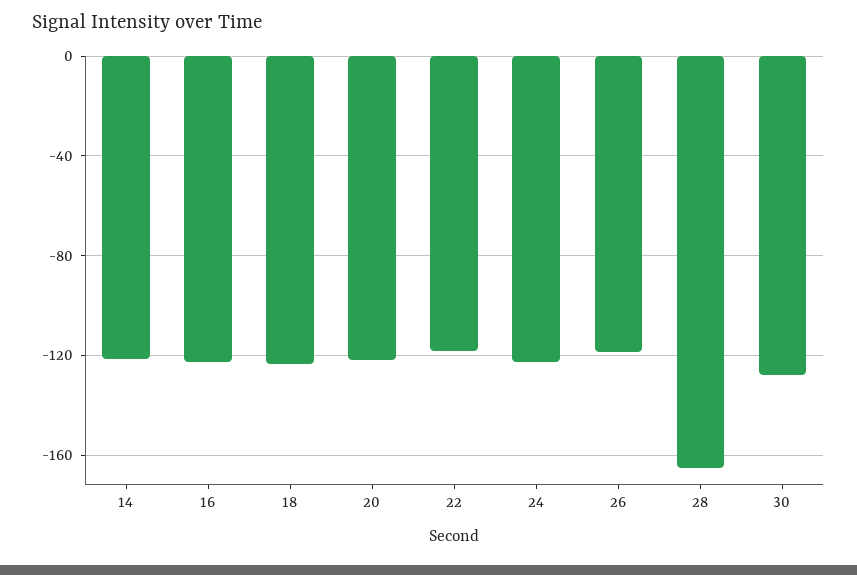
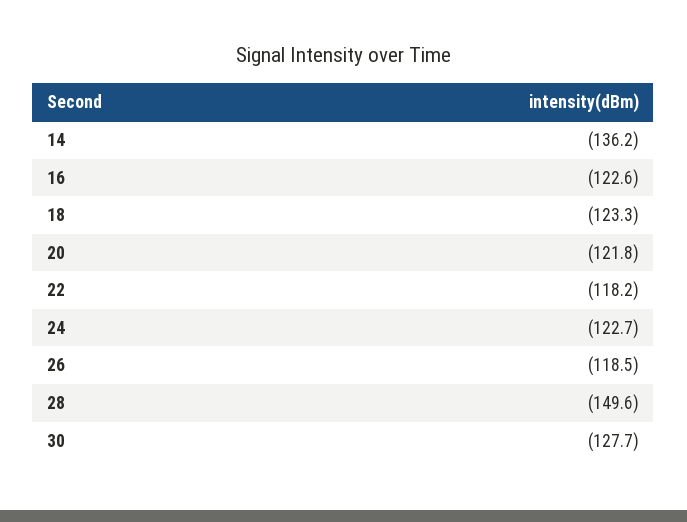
14: -120 -> -136.2
28: -165 -> -149.6

